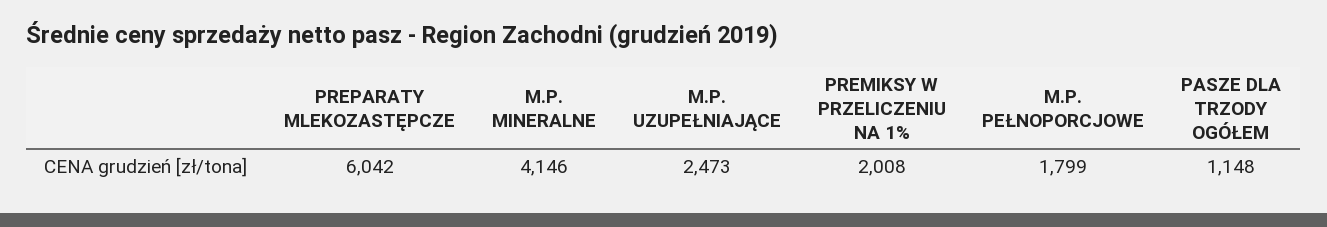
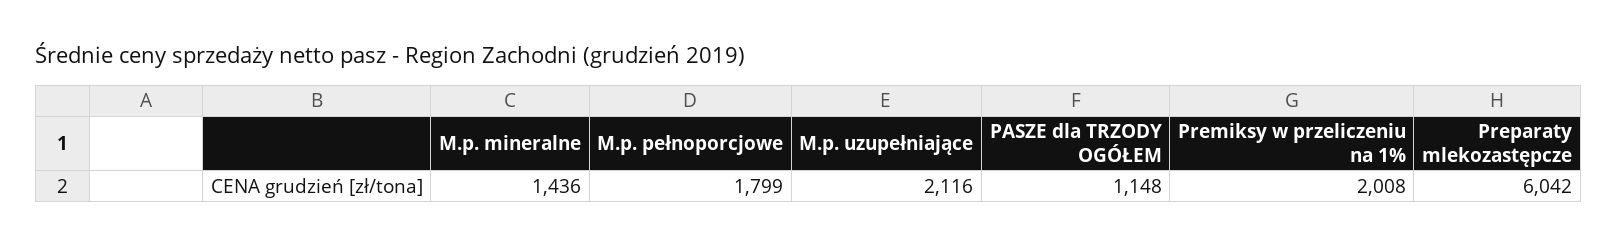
M.P. MINERALNE: 4146 -> 1436
M.P. UZUPEŁNIAJĄCE: 2473 -> 2116

